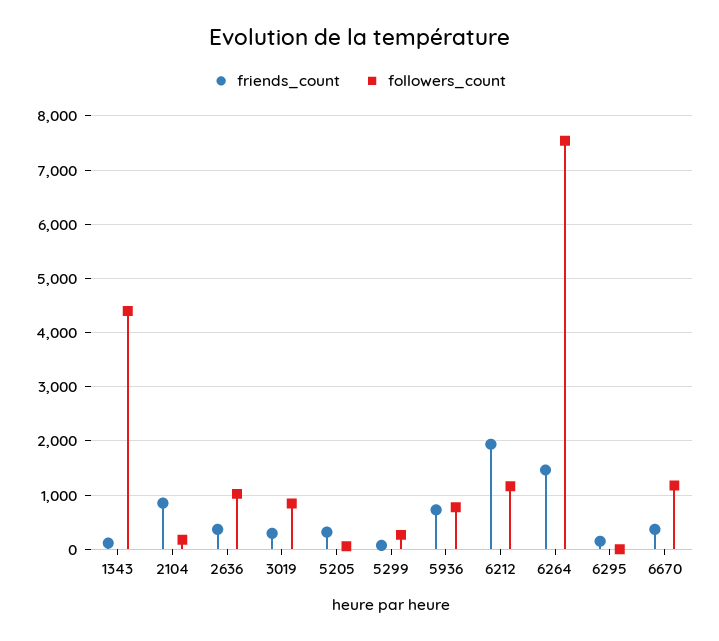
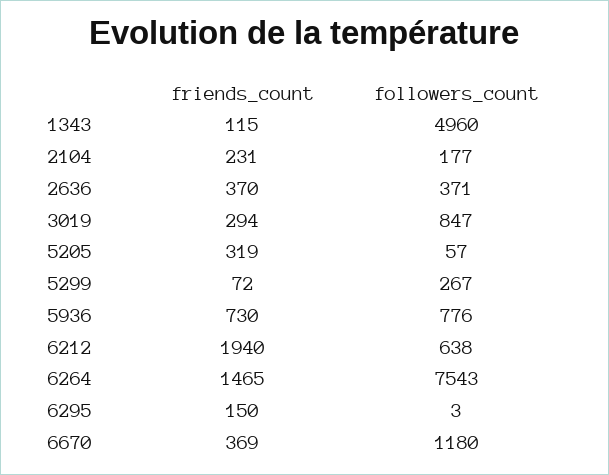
followers_count, 1343: 4400 -> 4960
friends_count, 2104: 800 -> 231
followers_count, 2636: 1000 -> 371
followers_count, 6212: 1200 -> 638

